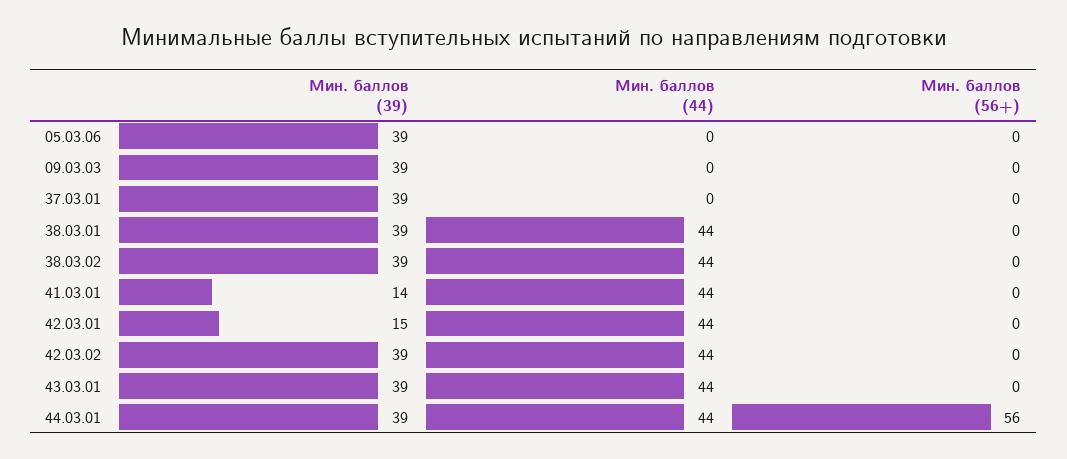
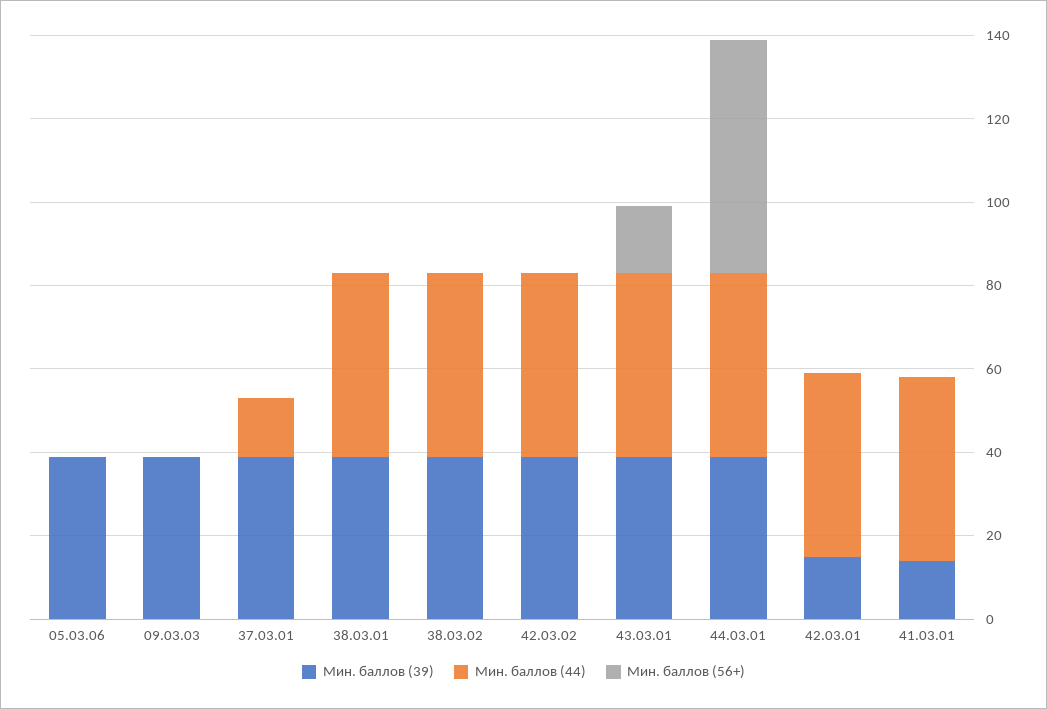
Мин. баллов (44), 37.03.01: 0 -> 15
Мин. баллов (56+), 43.03.01: 0 -> 15

